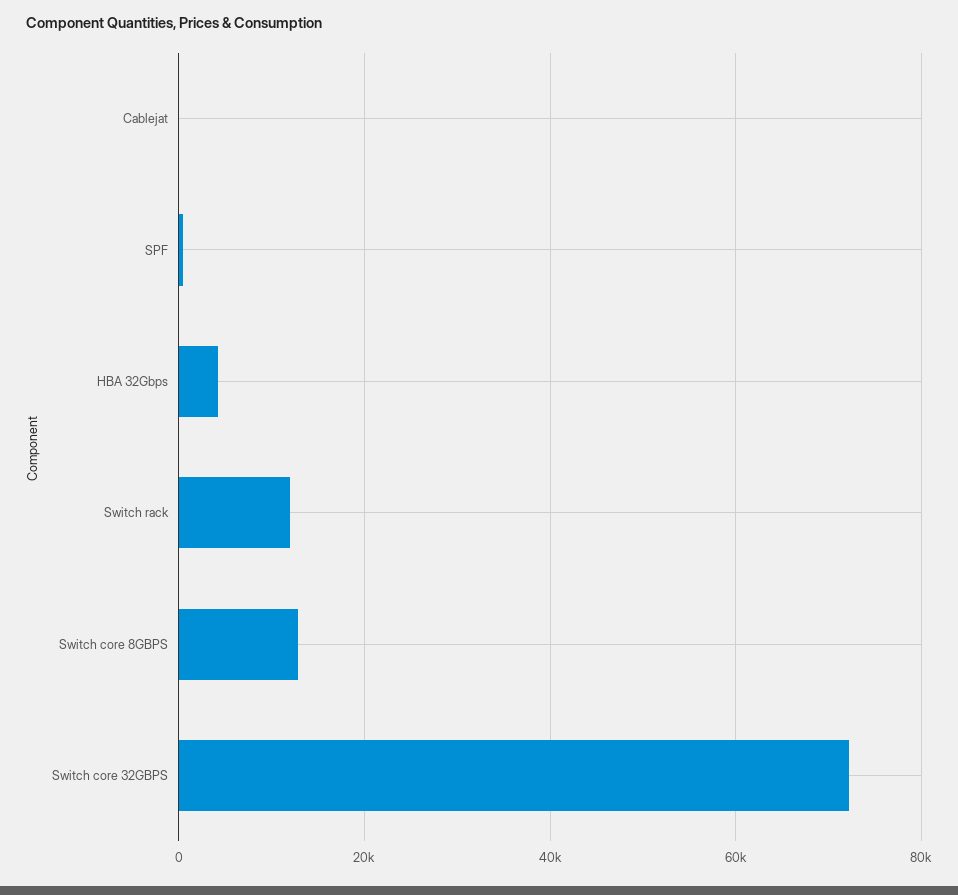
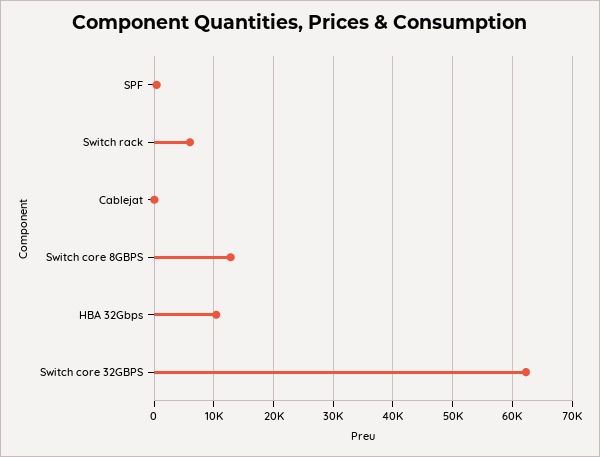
HBA 32Gbps: 4000 -> 10000
Switch rack: 12000 -> 6000
Switch core 32GBPS: 72000 -> 62000

